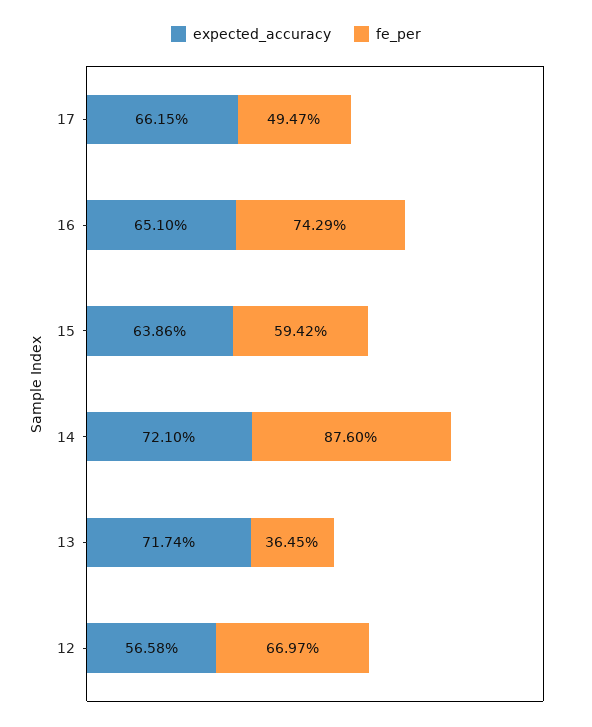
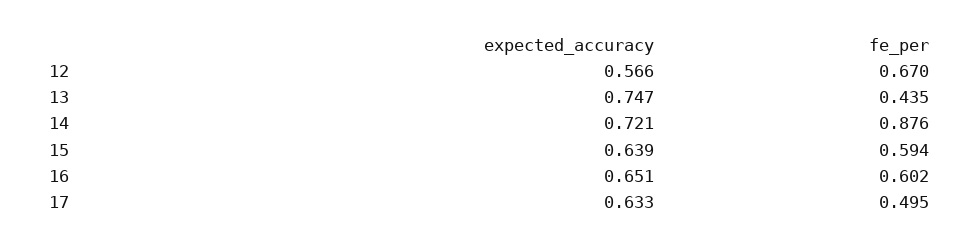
expected_accuracy, 17: 0.6615 -> 0.633
fe_per, 16: 0.7429 -> 0.602
expected_accuracy, 13: 0.7174 -> 0.747
fe_per, 13: 0.3645 -> 0.435

